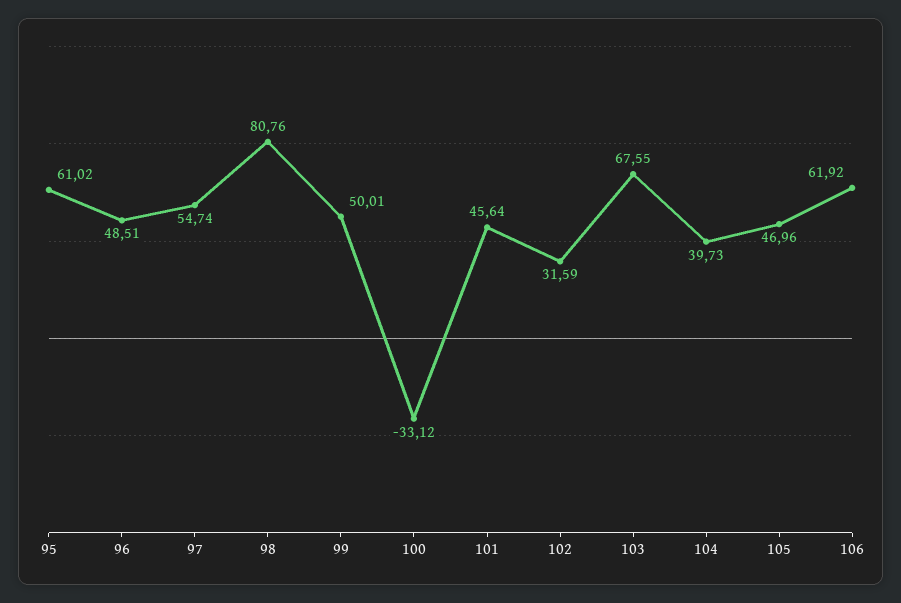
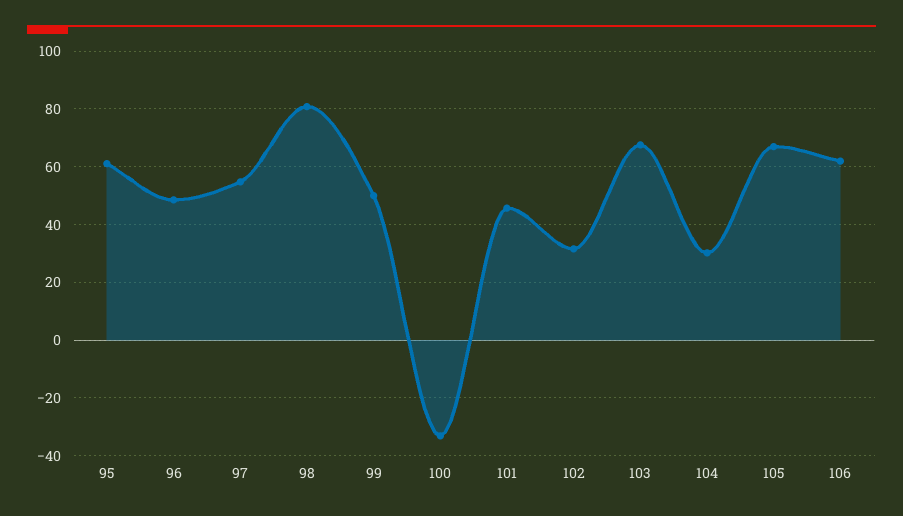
104: 39.73 -> 30
105: 46.96 -> 67.5

